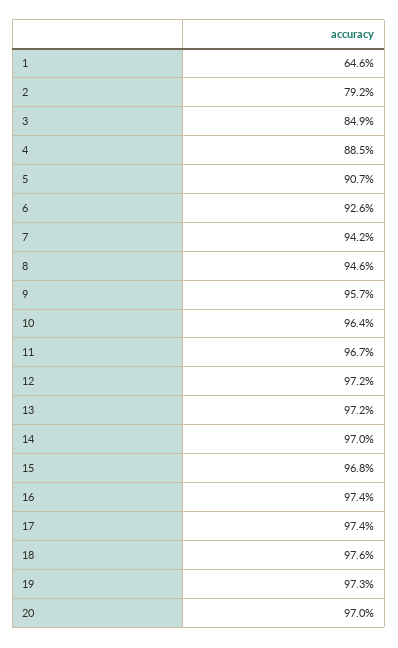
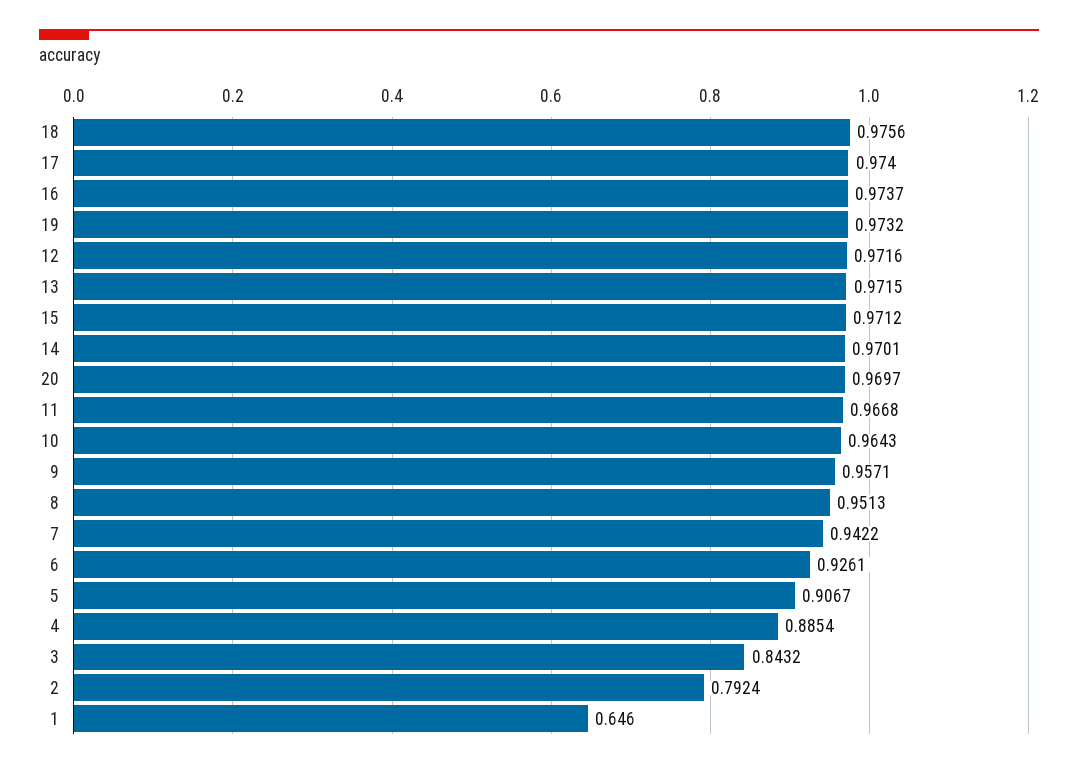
3: 0.849 -> 0.8432
8: 0.946 -> 0.9513
15: 0.968 -> 0.9712

